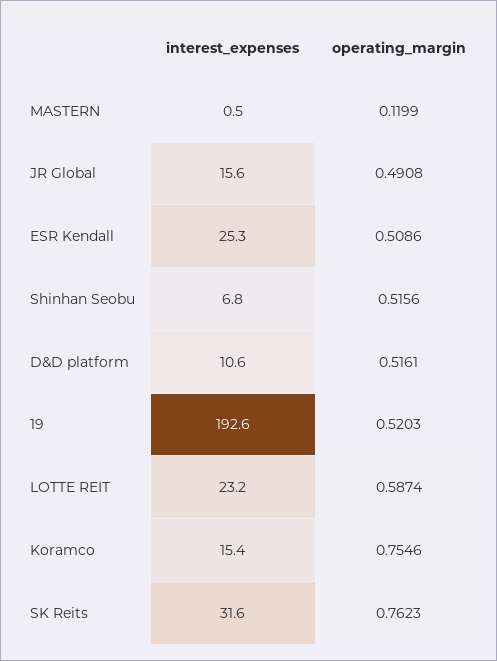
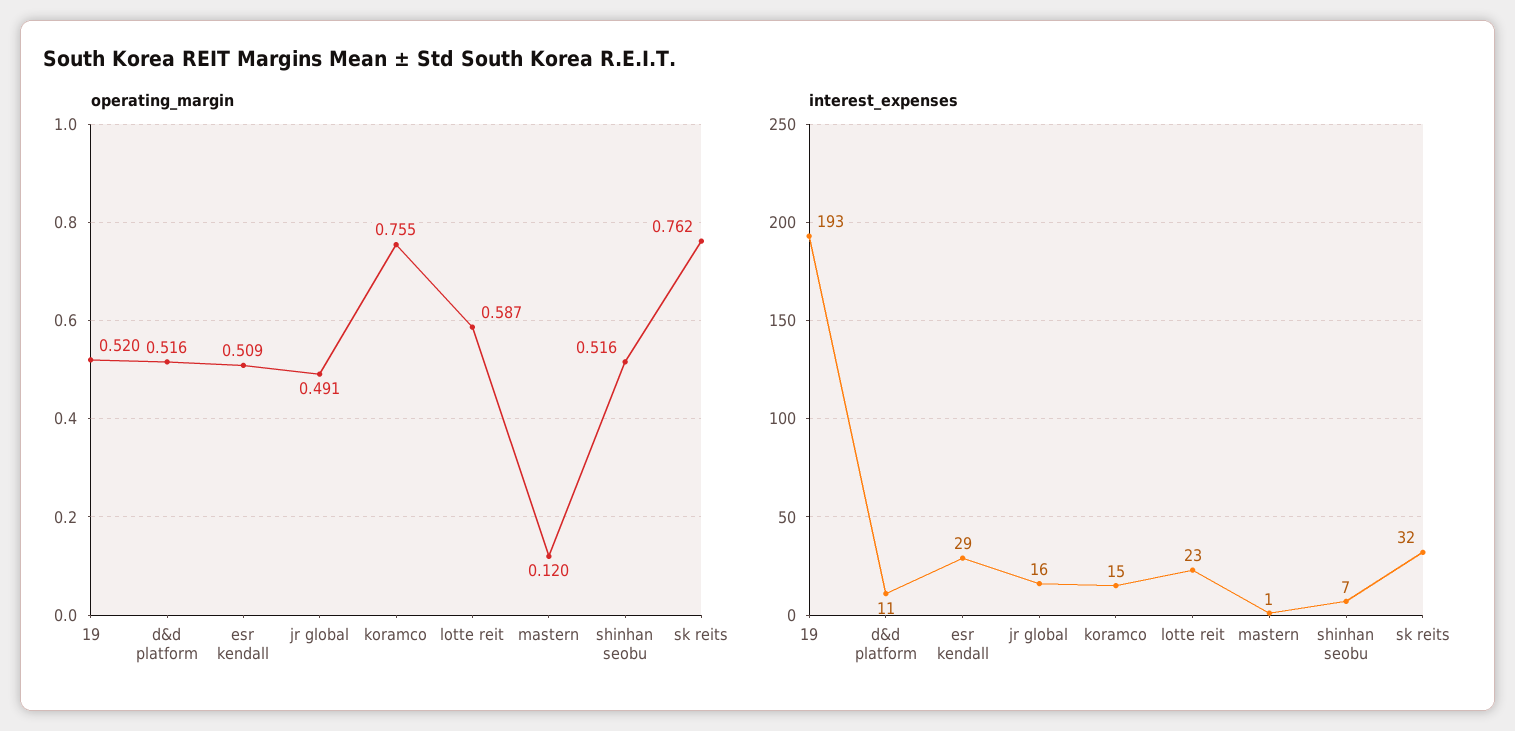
interest_expenses, ESR Kendall: 25.3 -> 29

